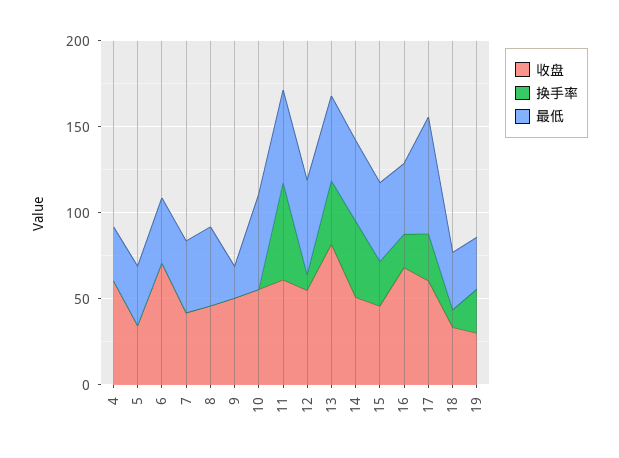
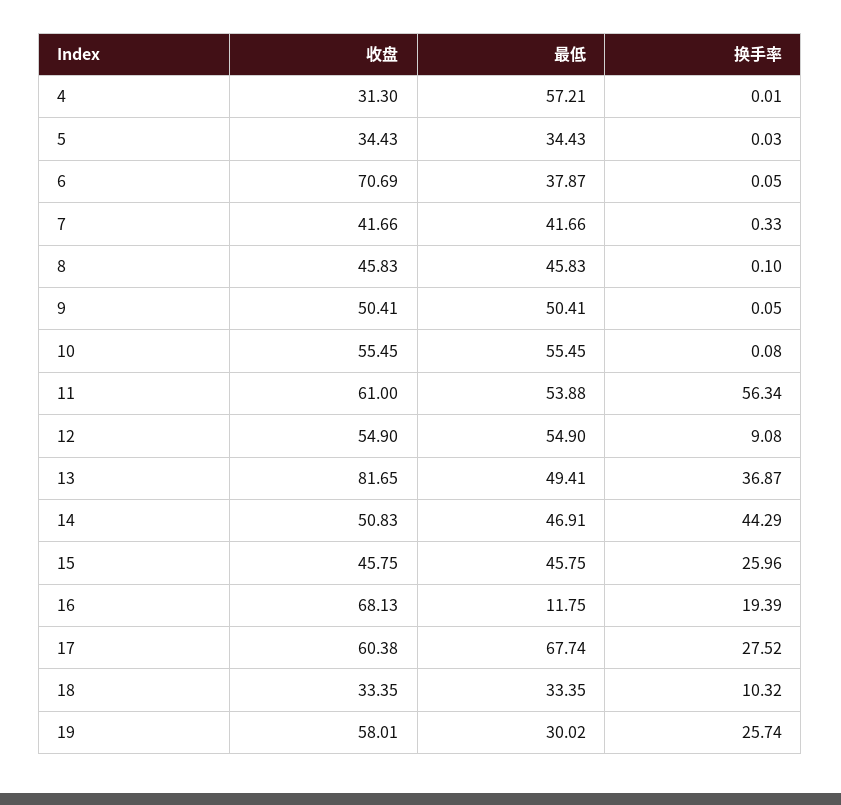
收盘, 4: 60 -> 31.3
最低, 4: 30 -> 57.21
最低, 9: 20 -> 50.41
最低, 16: 40 -> 11.75
收盘, 19: 30 -> 58.01

